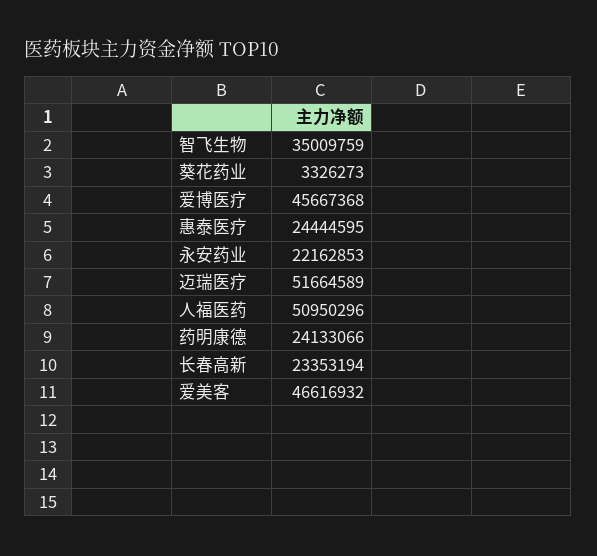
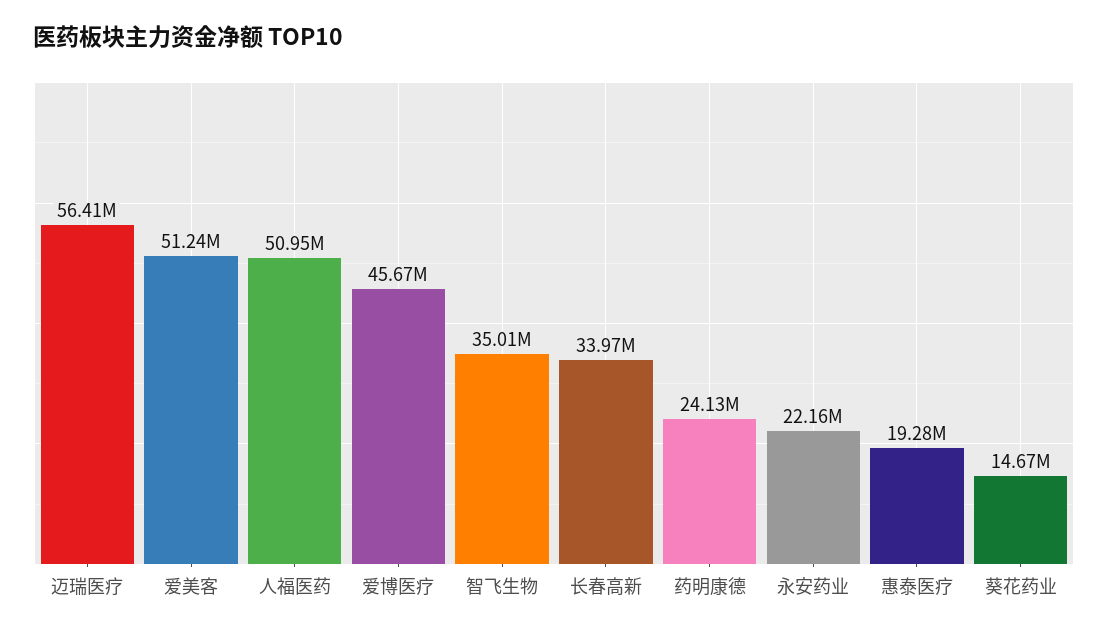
葵花药业: 3326273 -> 14670000
惠泰医疗: 24444595 -> 19280000
迈瑞医疗: 51664589 -> 56410000
长春高新: 23353194 -> 33970000
爱美客: 46616932 -> 51240000

